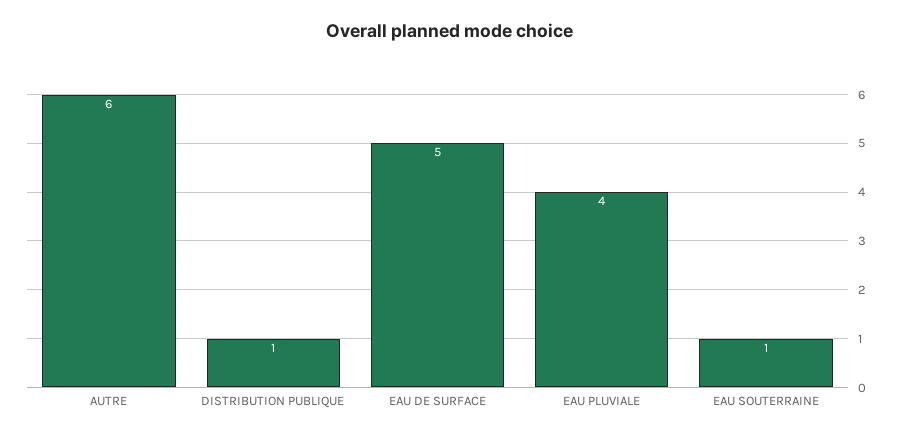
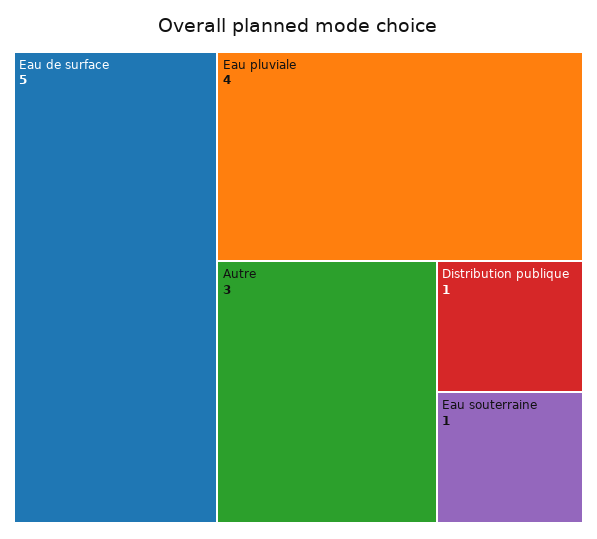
AUTRE: 6 -> 3

